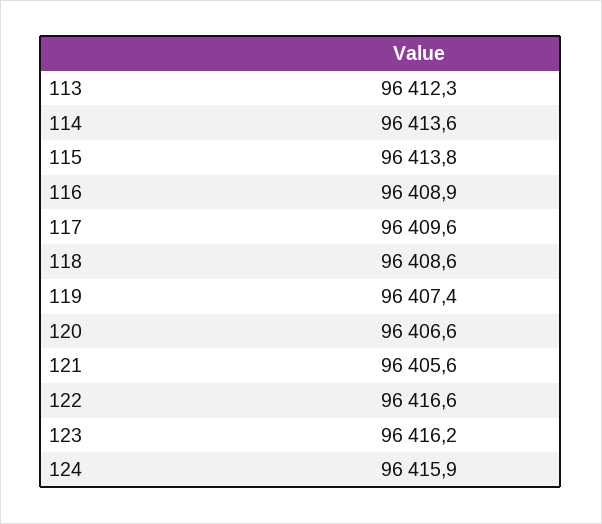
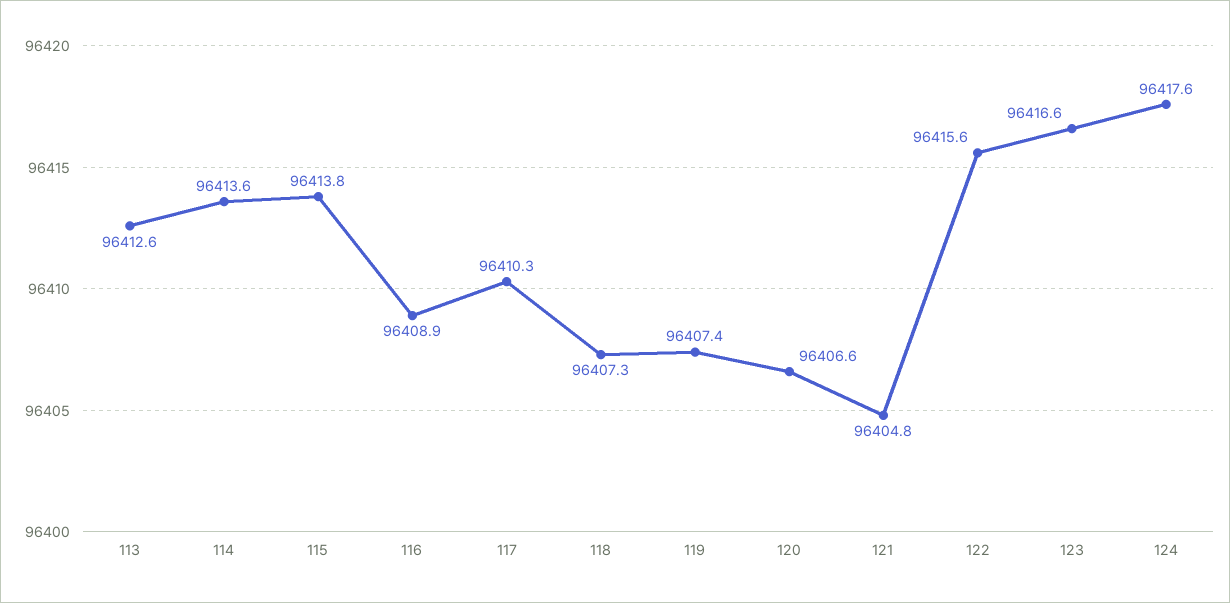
113: 96412.3 -> 96412.6
117: 96409.6 -> 96410.3
118: 96408.6 -> 96407.3
121: 96405.6 -> 96404.8
122: 96416.6 -> 96415.6
123: 96416.2 -> 96416.6
124: 96415.9 -> 96417.6

